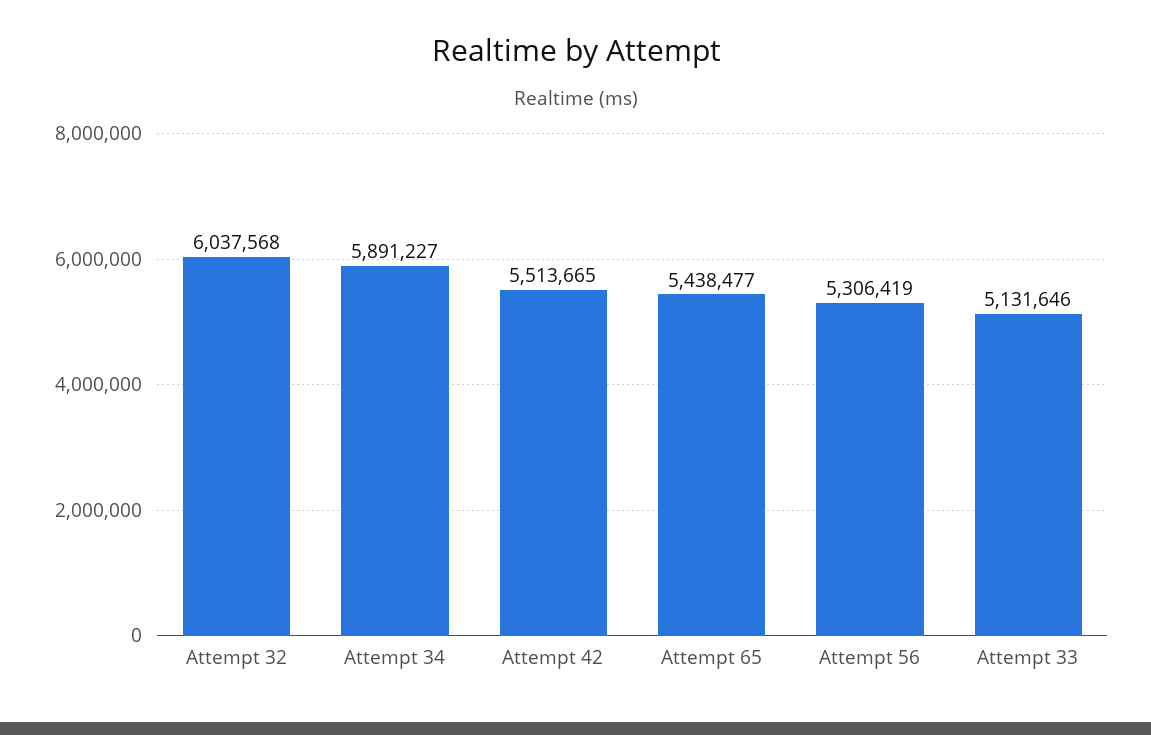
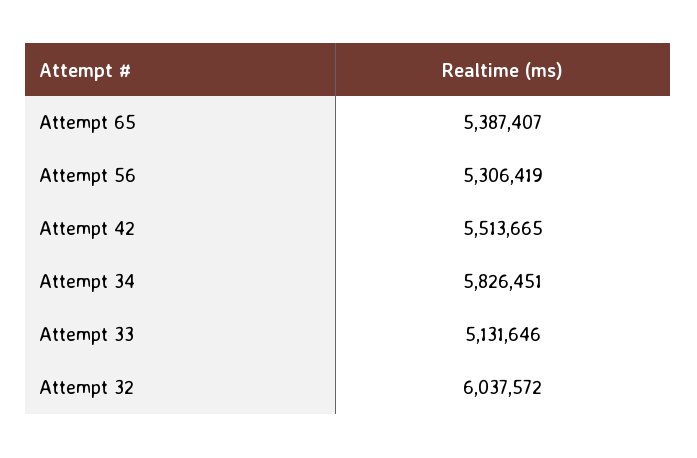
Attempt 32: 6037568 -> 6037572
Attempt 34: 5891227 -> 5826451
Attempt 65: 5438477 -> 5387407

